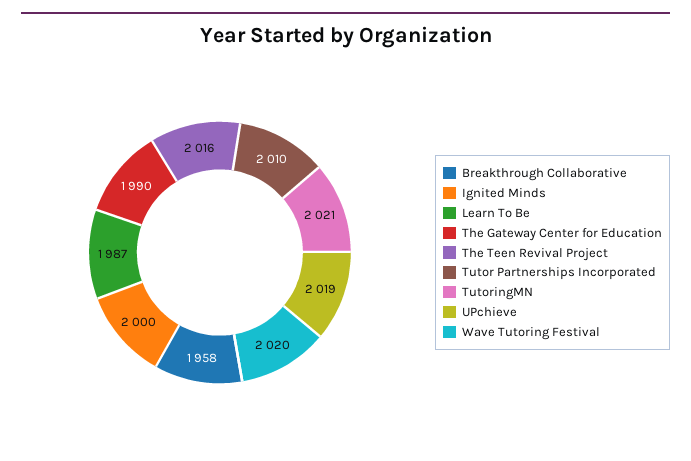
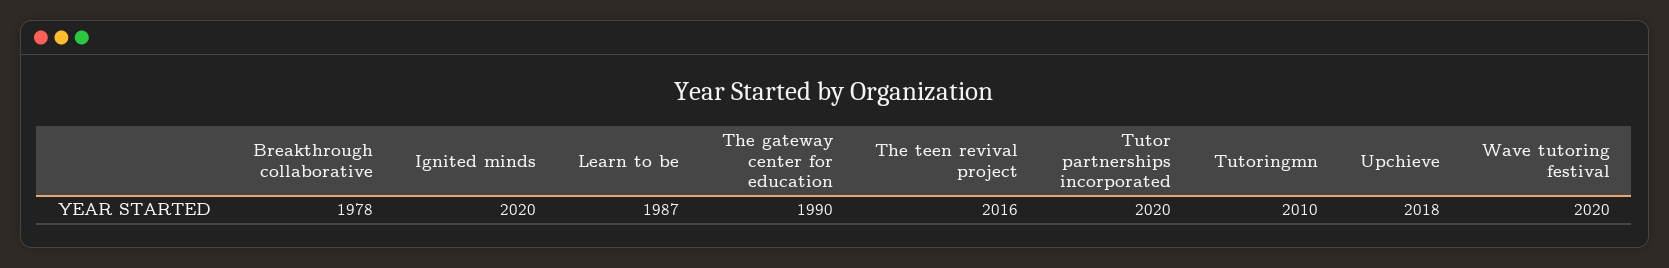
Breakthrough Collaborative: 1958 -> 1978
Ignited Minds: 2000 -> 2020
Tutor Partnerships Incorporated: 2010 -> 2020
TutoringMN: 2021 -> 2010
UPchieve: 2019 -> 2018

